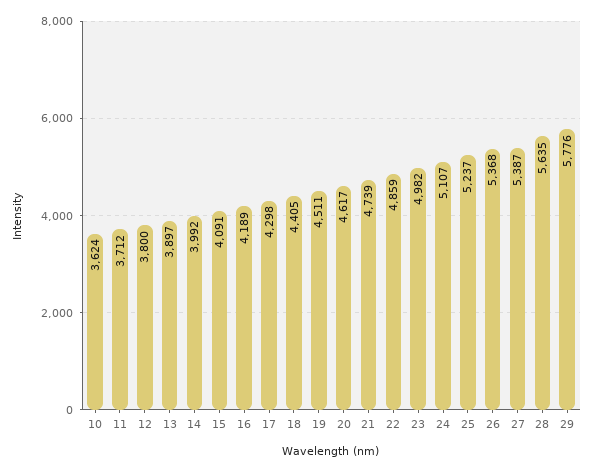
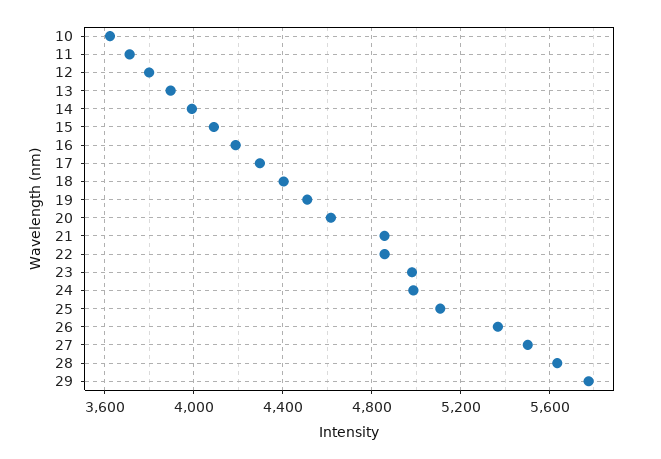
21: 4739 -> 4850
24: 5107 -> 5000
25: 5237 -> 5100
27: 5387 -> 5500

